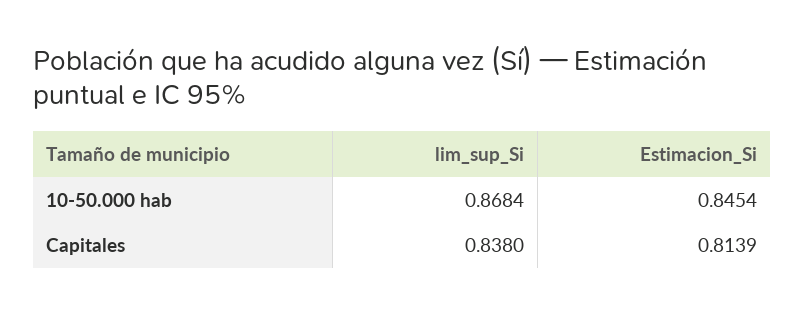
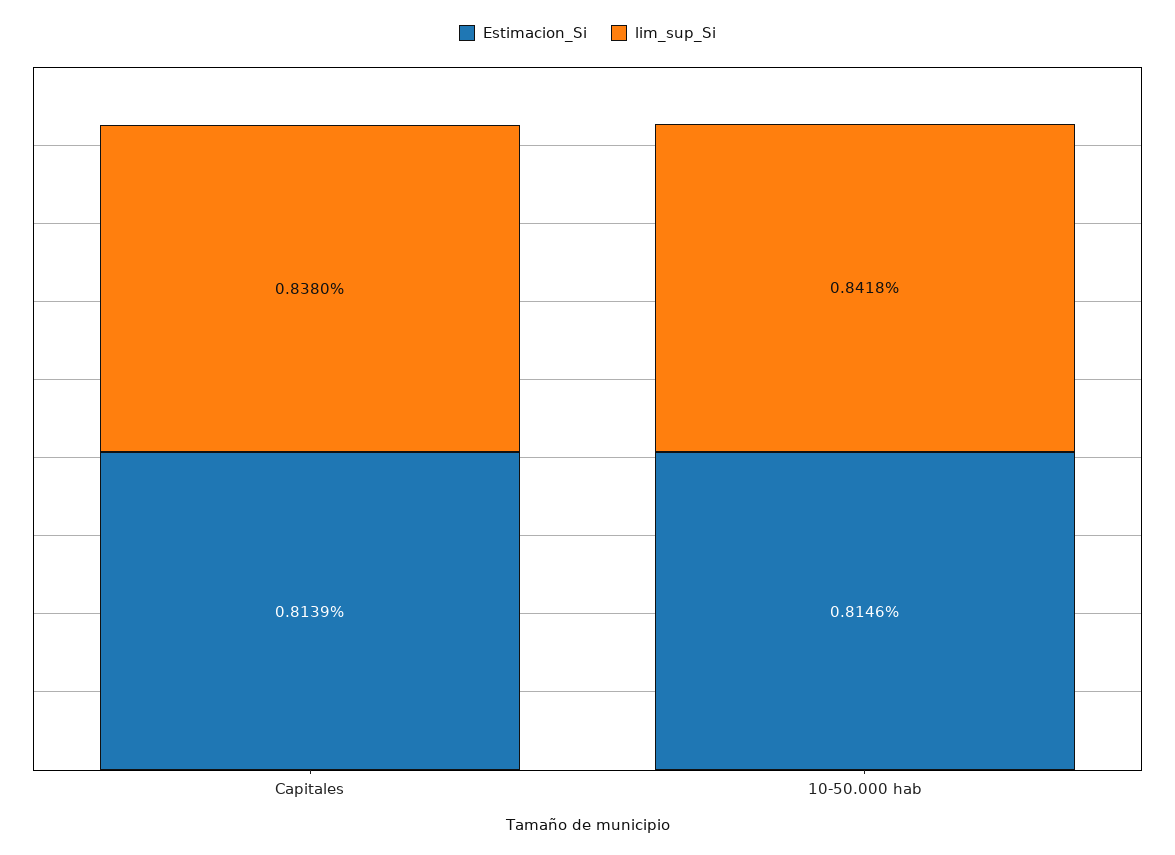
lim_sup_Si, 10-50.000 hab: 0.8684 -> 0.8418
Estimacion_Si, 10-50.000 hab: 0.8454 -> 0.8146

